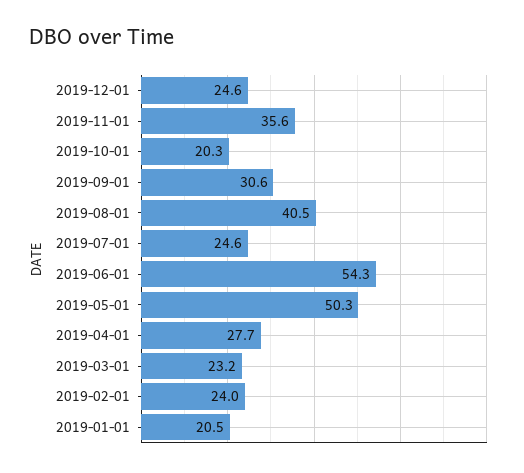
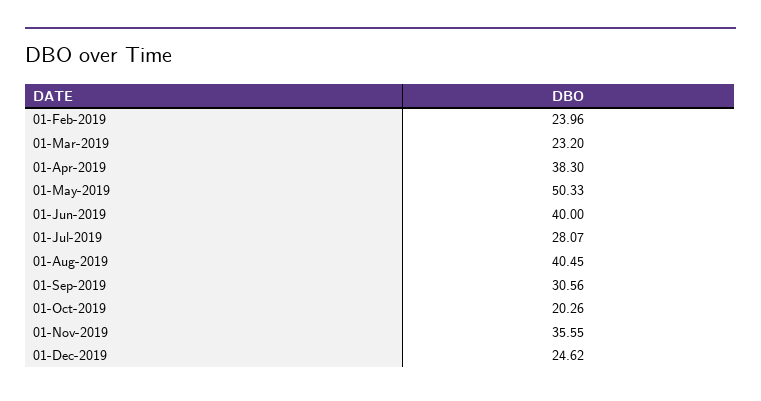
2019-07-01: 24.6 -> 28.07
2019-06-01: 54.3 -> 40
2019-04-01: 27.7 -> 38.3
2019-01-01: 20.5 -> none

